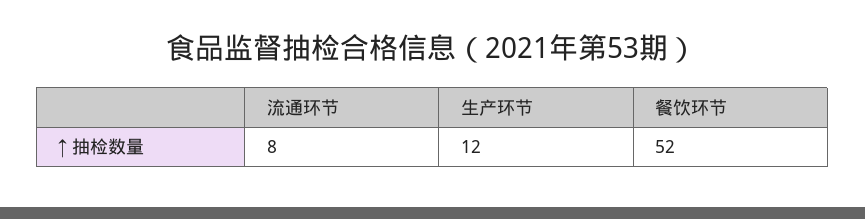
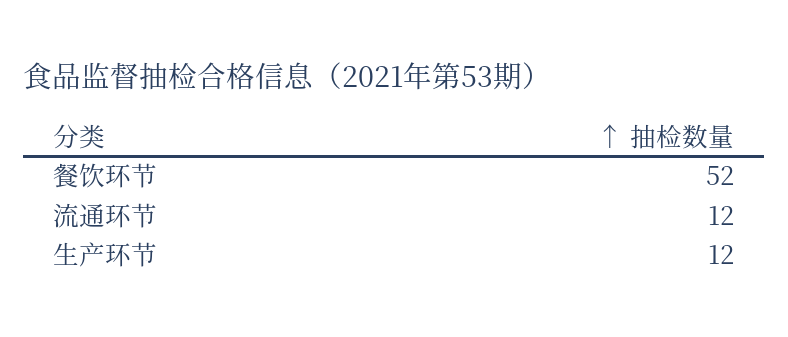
流通环节: 8 -> 12

